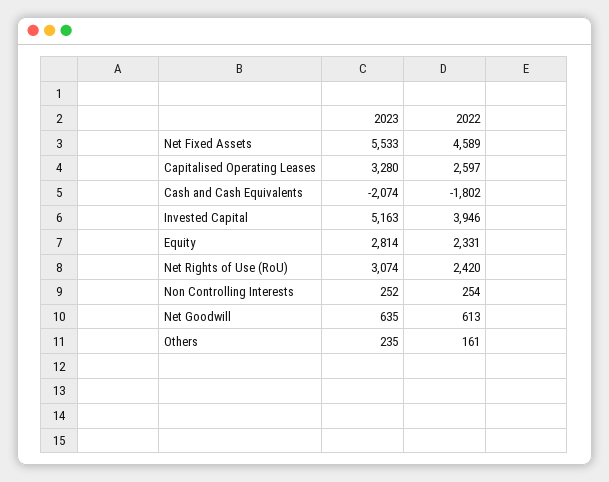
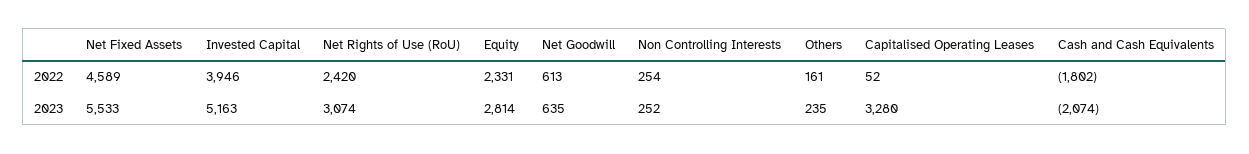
2022, Capitalised Operating Leases: 2597 -> 52

